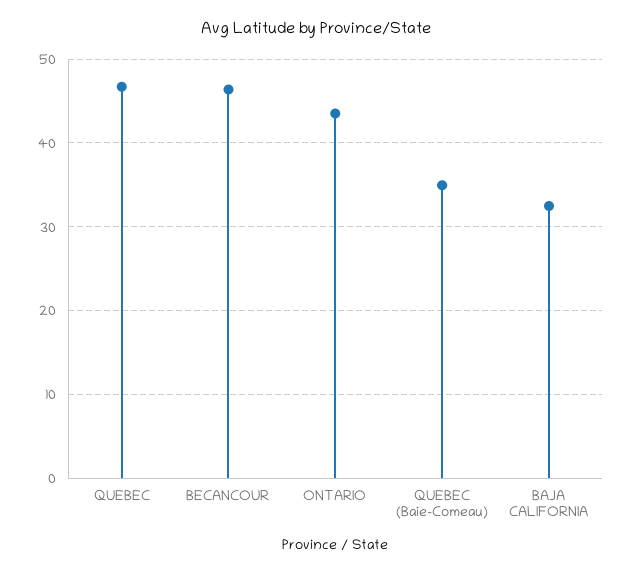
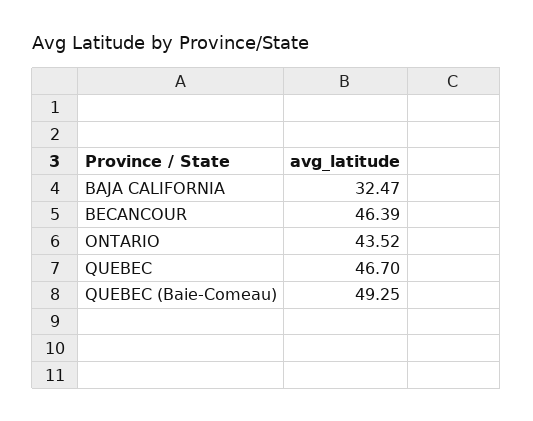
QUEBEC (Baie-Comeau): 35 -> 49.25

